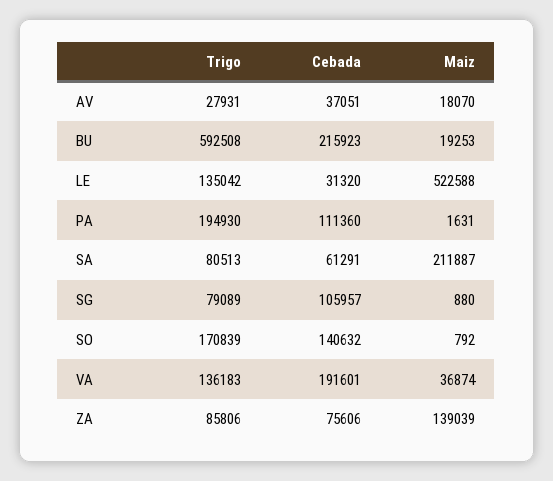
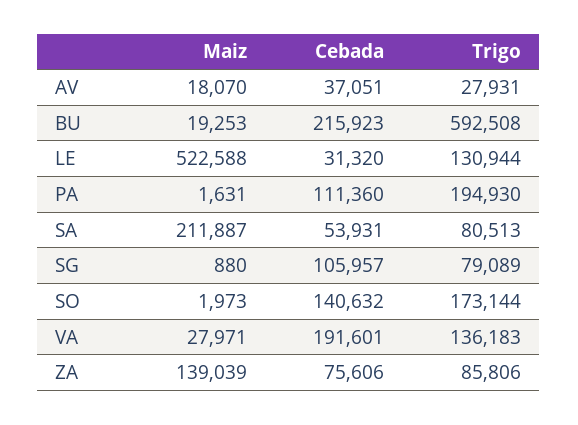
Trigo, LE: 135042 -> 130944
Cebada, SA: 61291 -> 53931
Trigo, SO: 170839 -> 173144
Maiz, SO: 792 -> 1973
Maiz, VA: 36874 -> 27971

